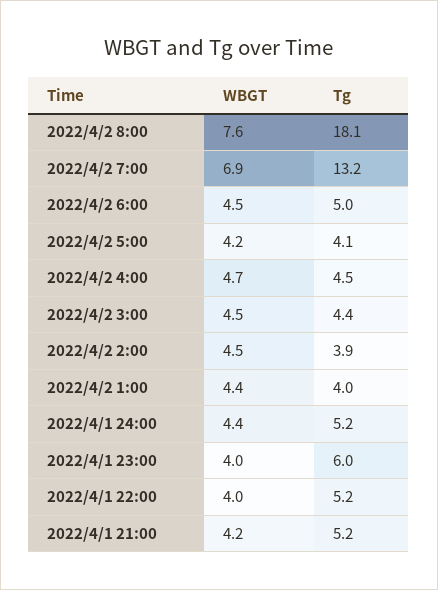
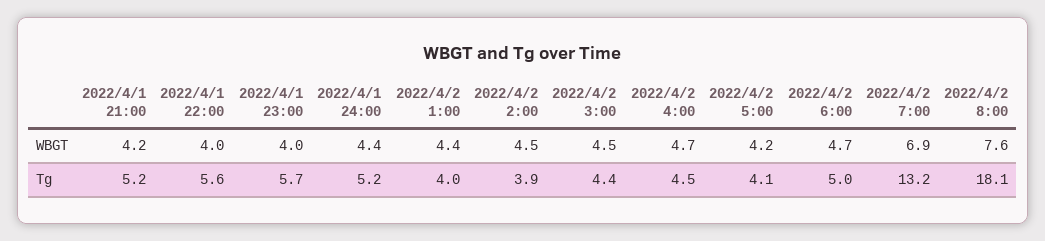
WBGT, 2022/4/2 6:00: 4.5 -> 4.7
Tg, 2022/4/1 23:00: 6 -> 5.7
Tg, 2022/4/1 22:00: 5.2 -> 5.6

